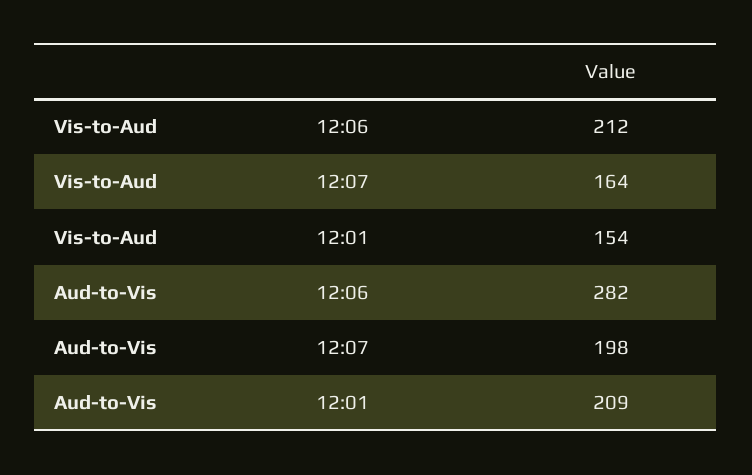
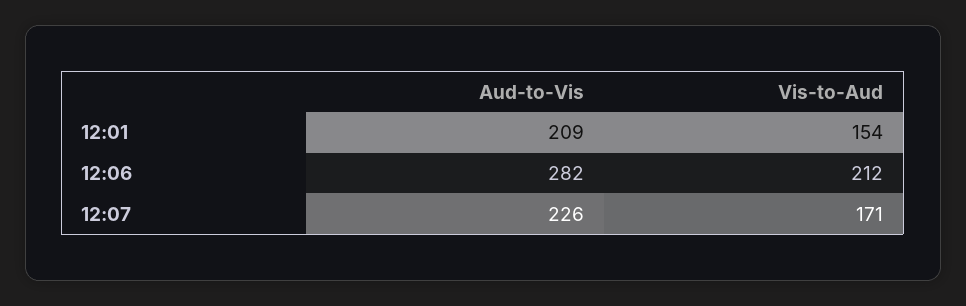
Vis-to-Aud, 12:07: 164 -> 171
Aud-to-Vis, 12:07: 198 -> 226

